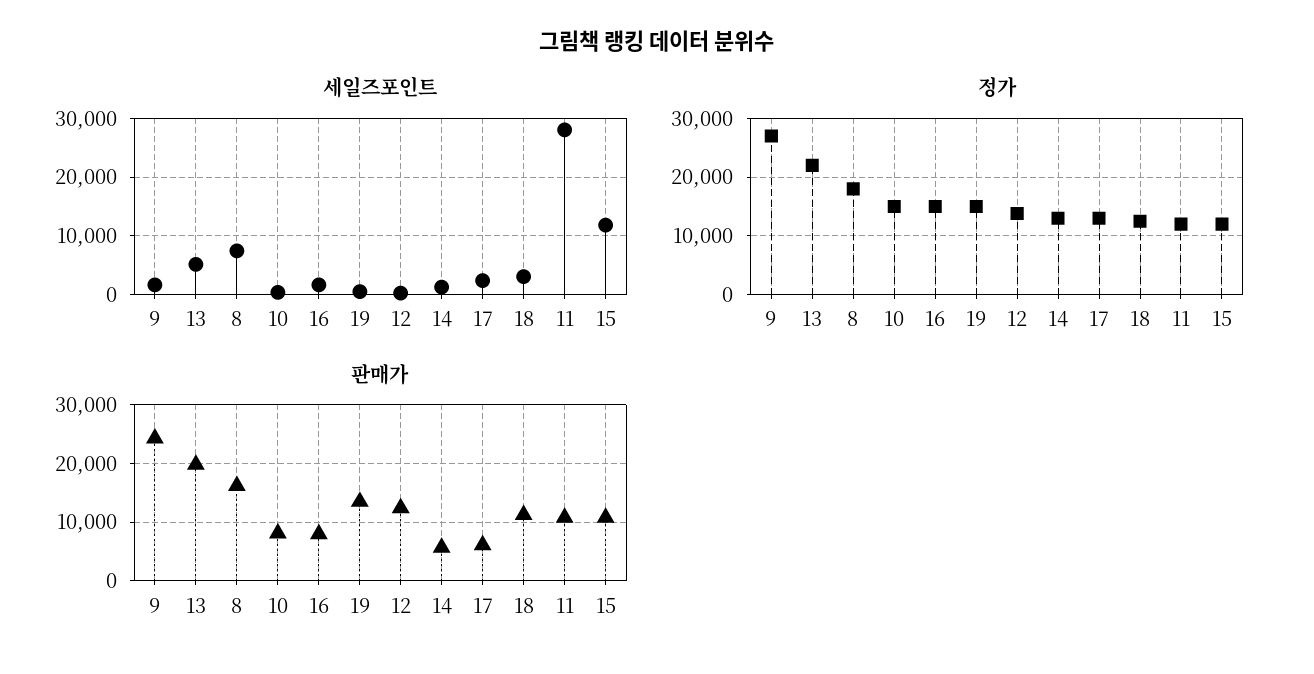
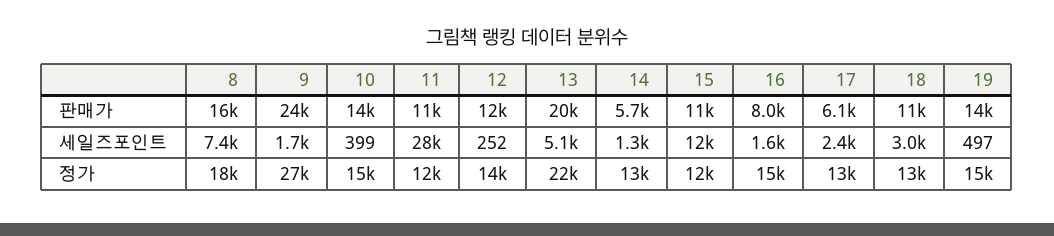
판매가, 10: 8000 -> 14000

